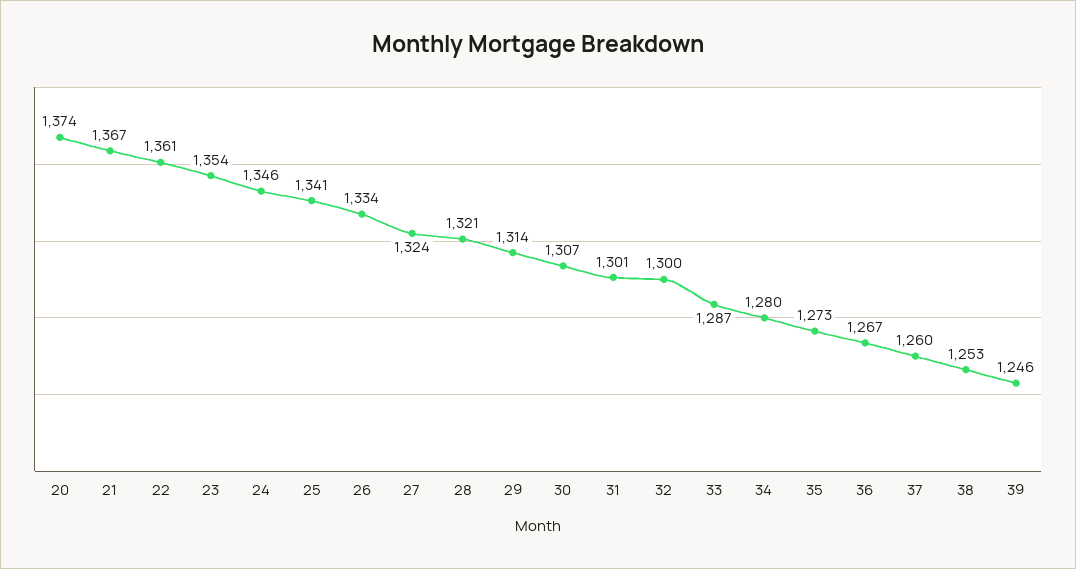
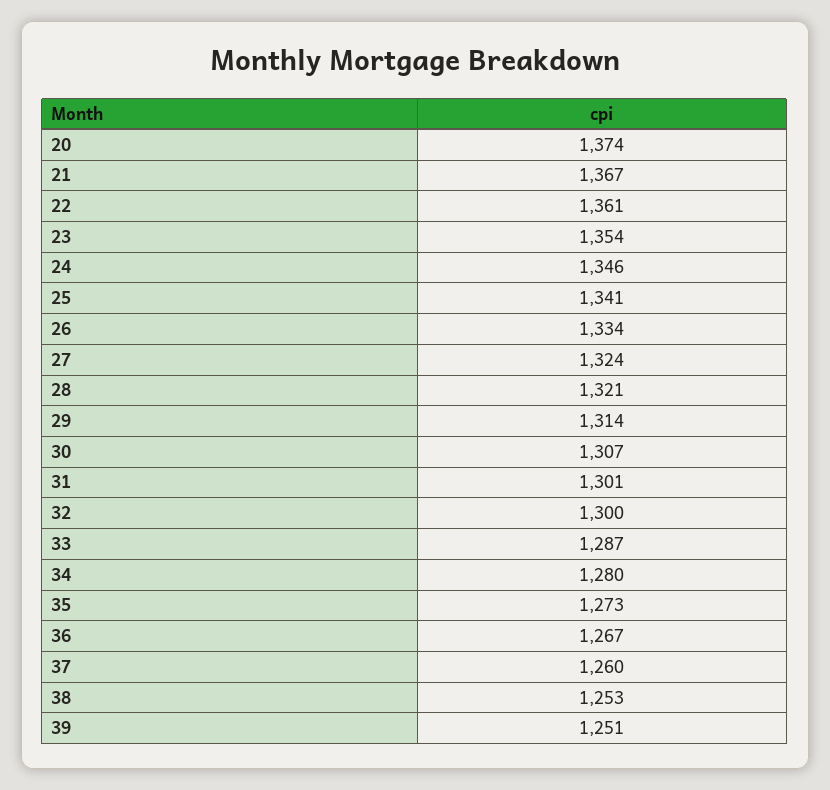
39: 1246 -> 1251

